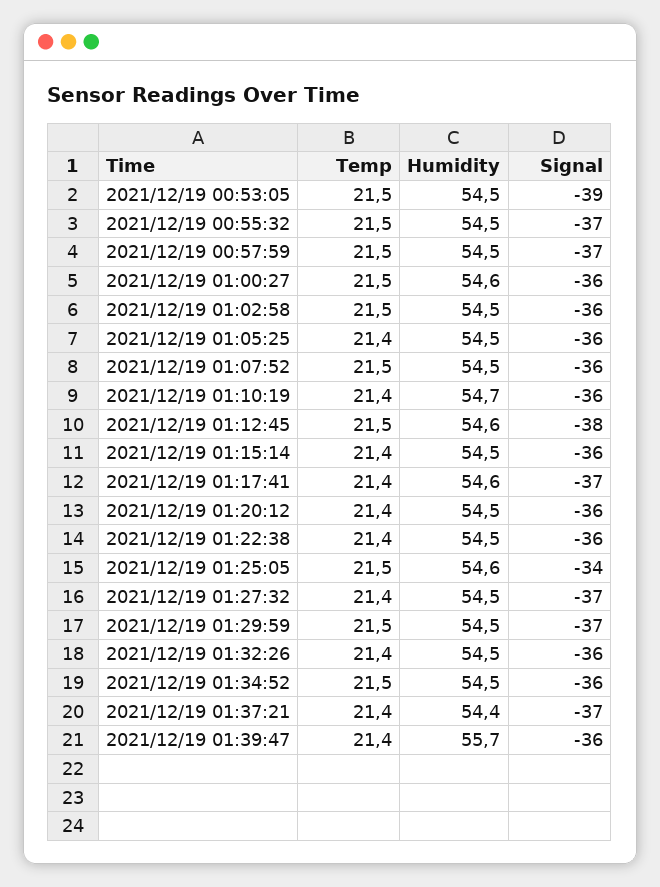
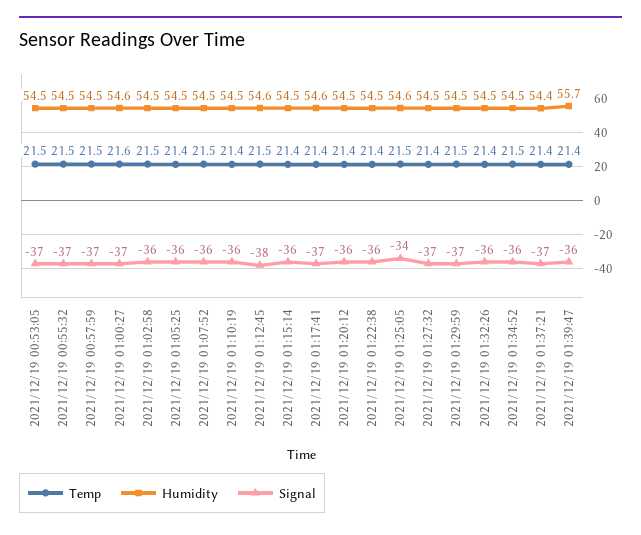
Signal, 2021/12/19 00:53:05: -39 -> -37
Temp, 2021/12/19 01:00:27: 21.5 -> 21.6
Signal, 2021/12/19 01:00:27: -36 -> -37
Humidity, 2021/12/19 01:10:19: 54.7 -> 54.5

